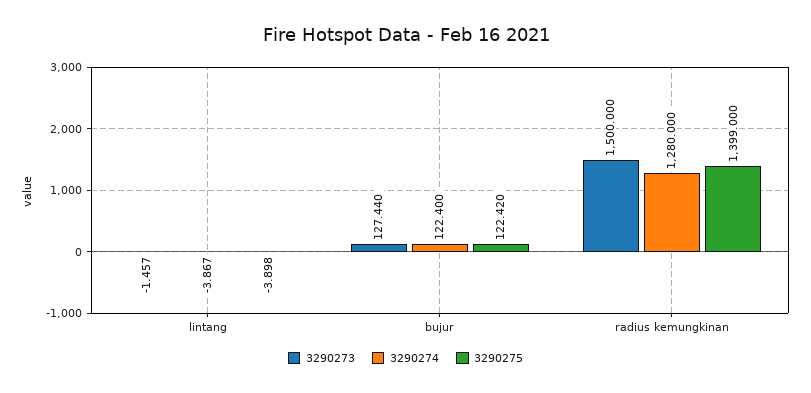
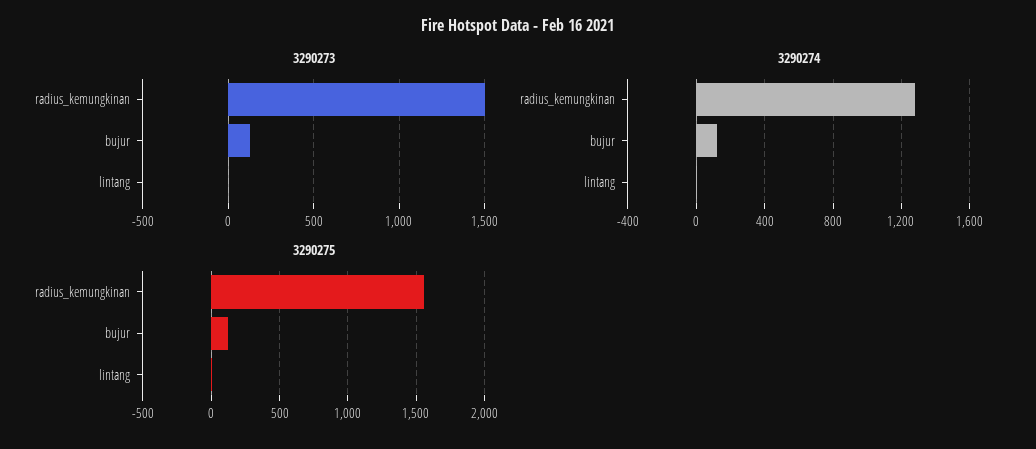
3290275, radius kemungkinan: 1399 -> 1550

